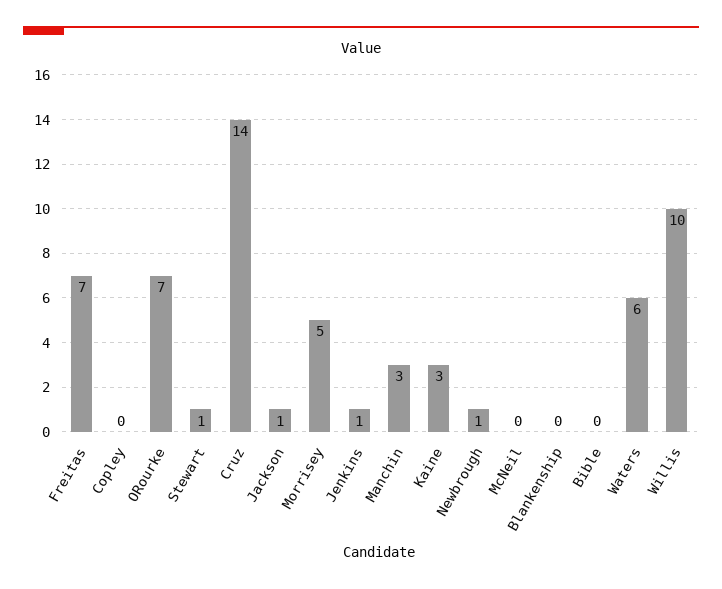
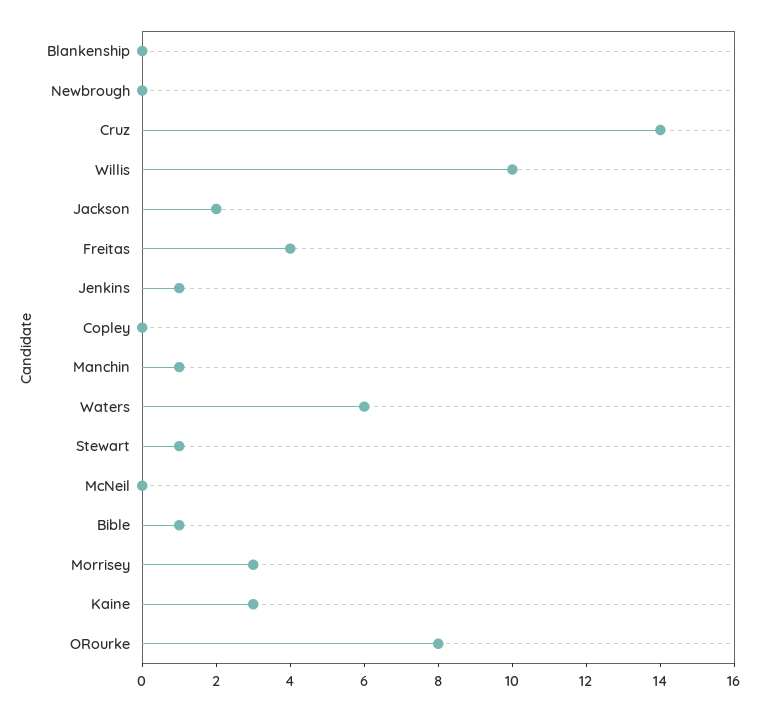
Freitas: 7 -> 4
ORourke: 7 -> 8
Jackson: 1 -> 2
Morrisey: 5 -> 3
Manchin: 3 -> 1
Newbrough: 1 -> 0
Bible: 0 -> 1

